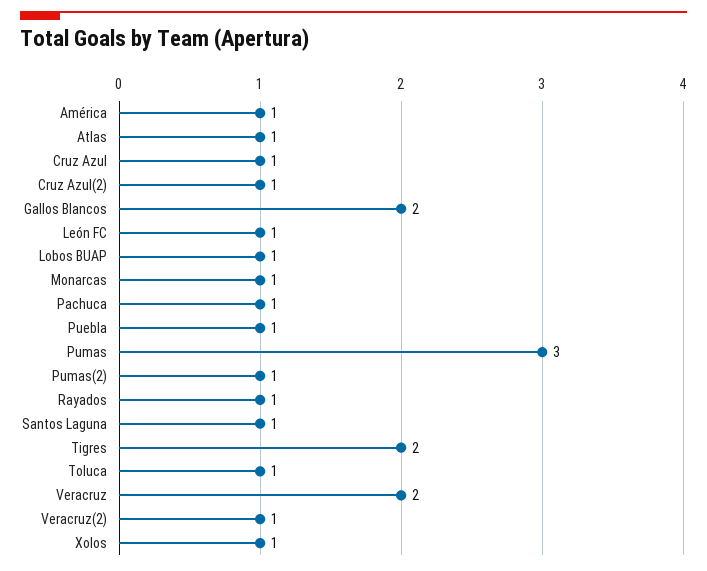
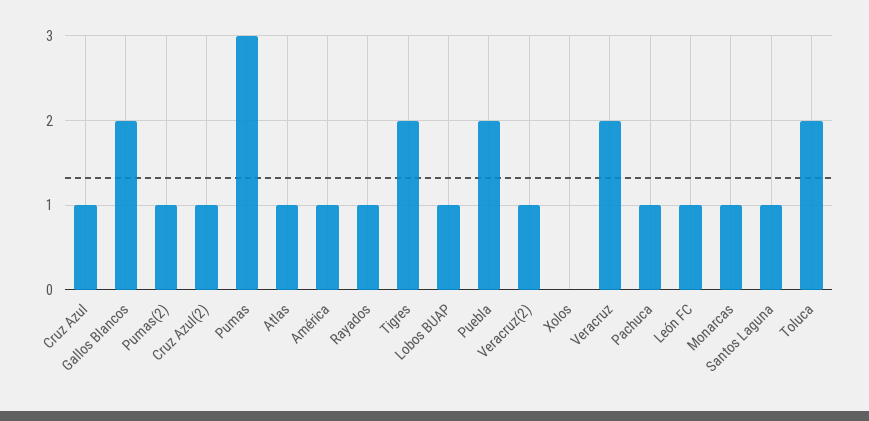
Puebla: 1 -> 2
Toluca: 1 -> 2
Xolos: 1 -> 0

